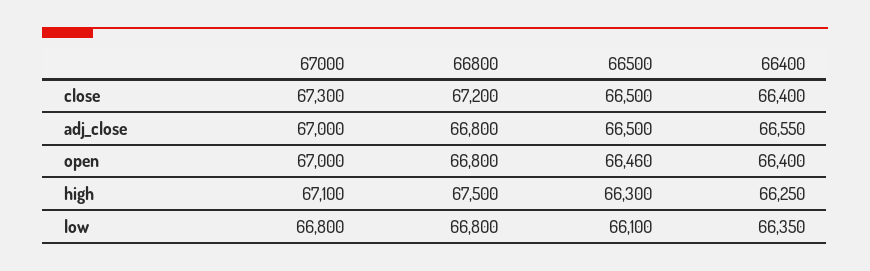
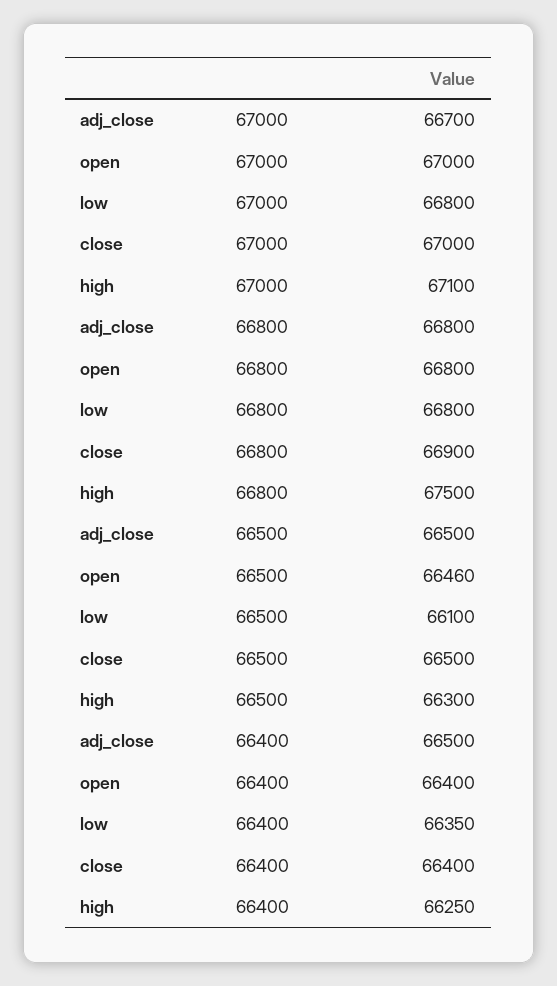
67000, close: 67300 -> 67000
66800, close: 67200 -> 66900
67000, adj_close: 67000 -> 66700
66400, adj_close: 66550 -> 66500

